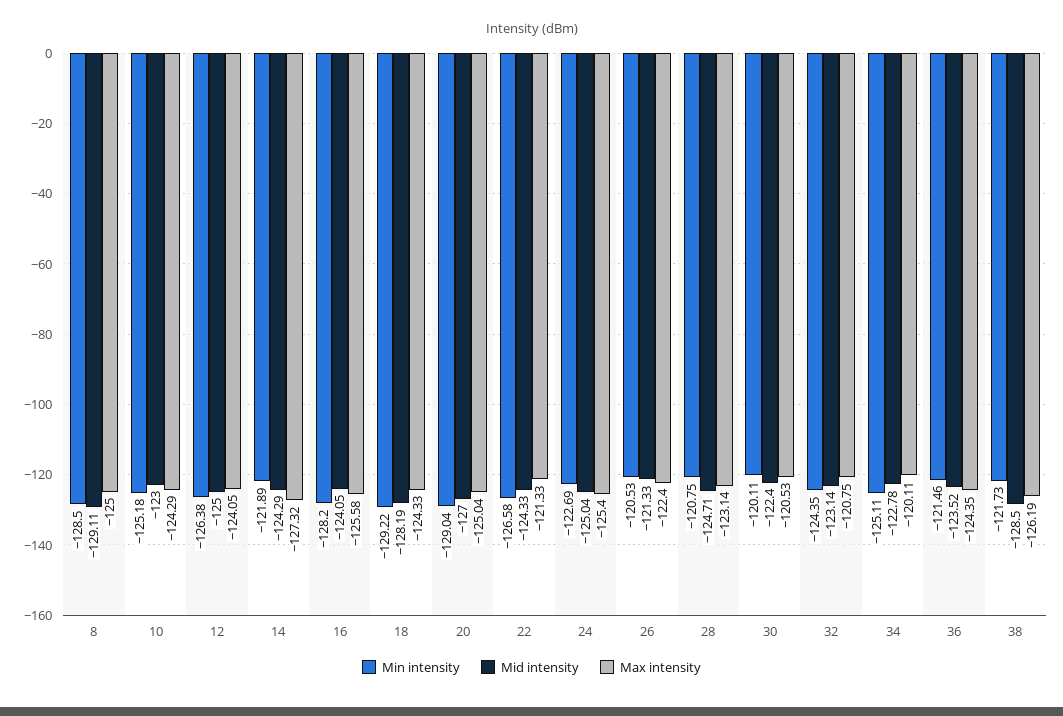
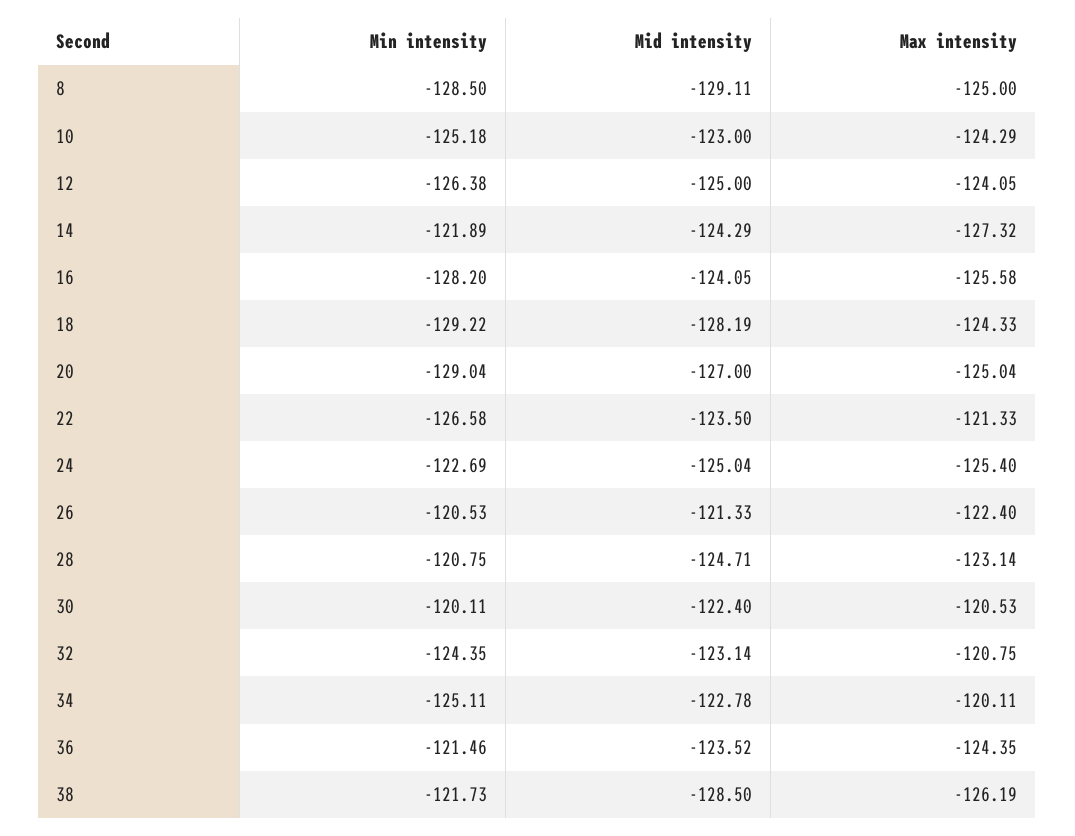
Mid intensity, 22: -124.33 -> -123.5

